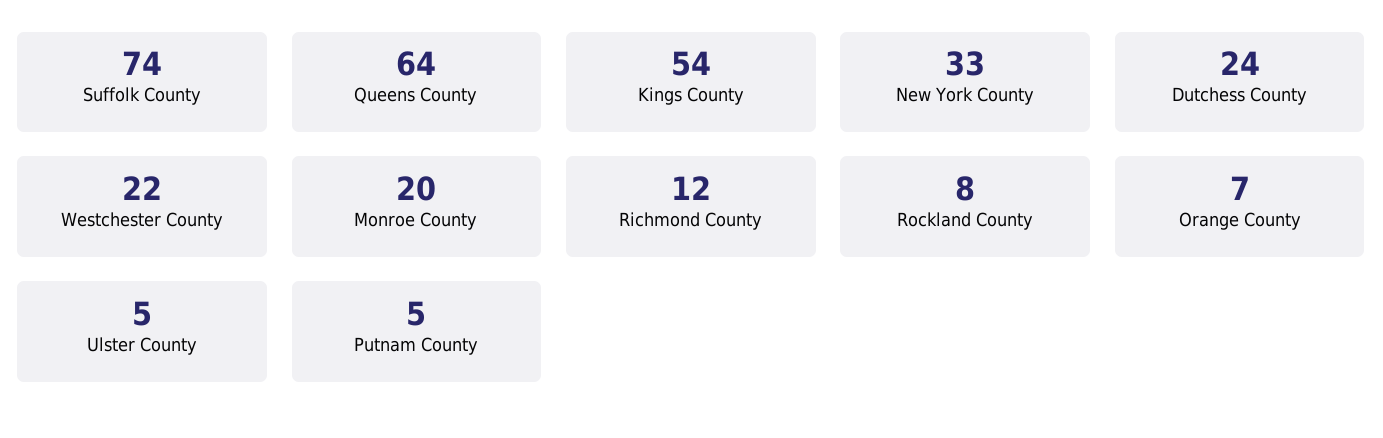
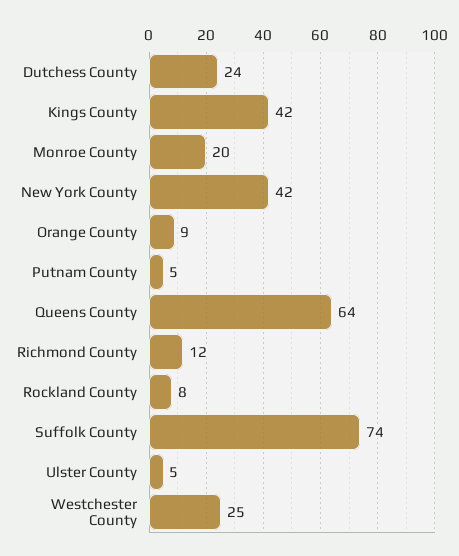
Kings County: 54 -> 42
New York County: 33 -> 42
Westchester County: 22 -> 25
Orange County: 7 -> 9

